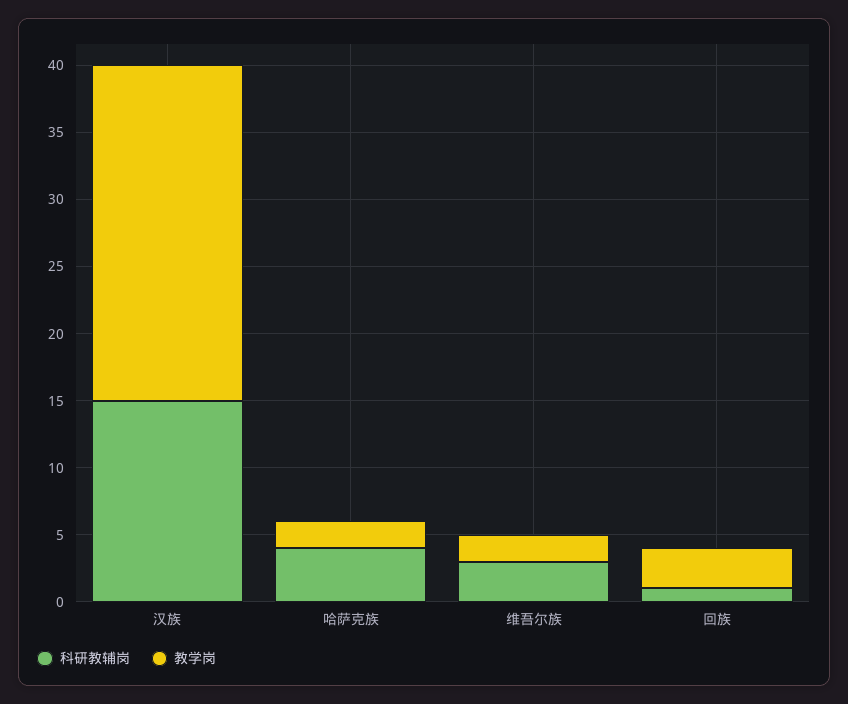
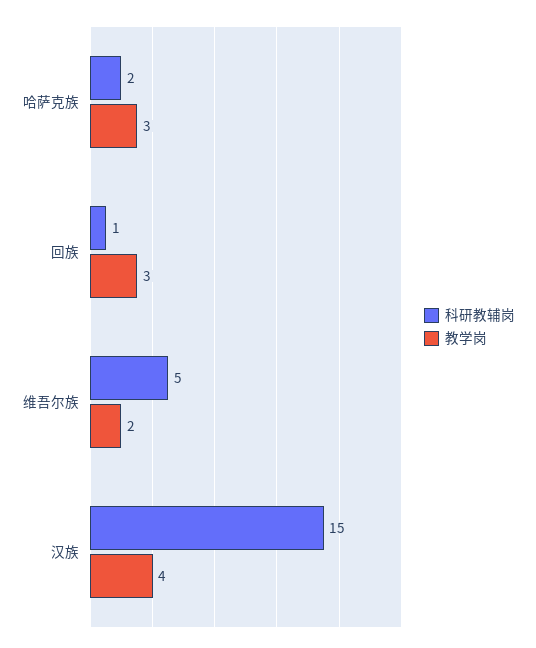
教学岗, 汉族: 25 -> 4
科研教辅岗, 哈萨克族: 4 -> 2
教学岗, 哈萨克族: 2 -> 3
科研教辅岗, 维吾尔族: 3 -> 5

